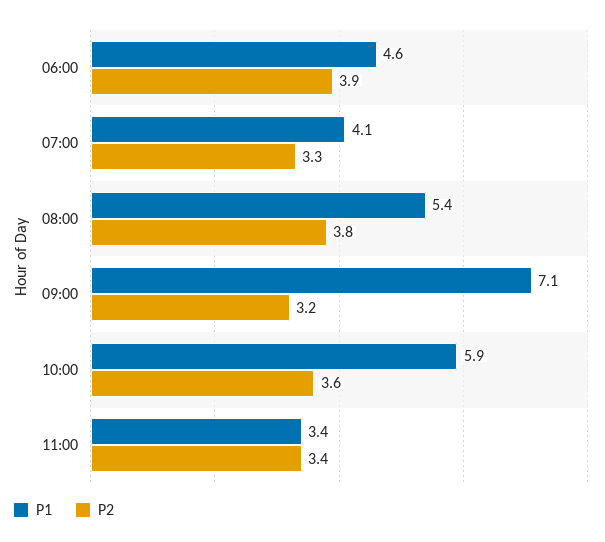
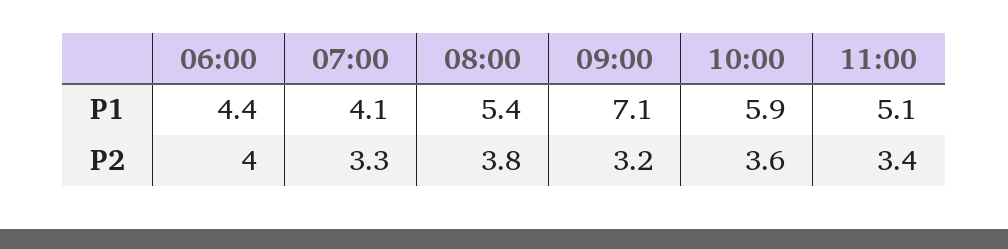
P1, 06:00: 4.6 -> 4.4
P2, 06:00: 3.9 -> 4
P1, 11:00: 3.4 -> 5.1

